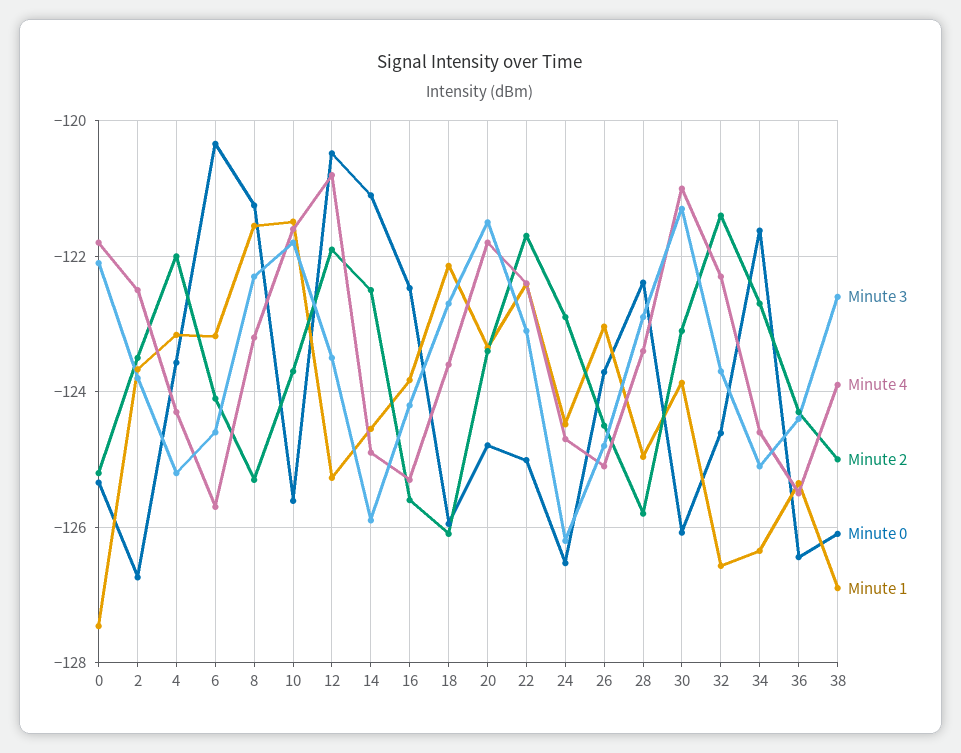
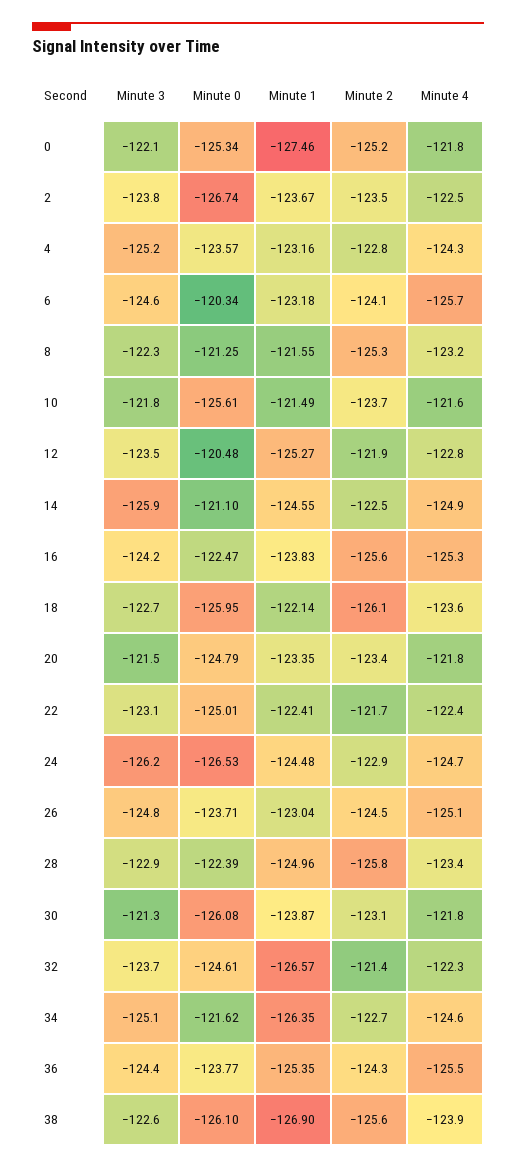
Minute 2, 4: -122 -> -122.8
Minute 4, 12: -120.8 -> -122.8
Minute 4, 30: -121 -> -121.8
Minute 0, 36: -126.4 -> -123.77
Minute 2, 38: -125 -> -125.6

